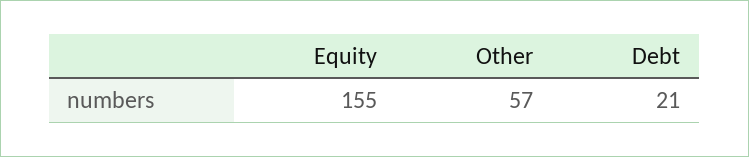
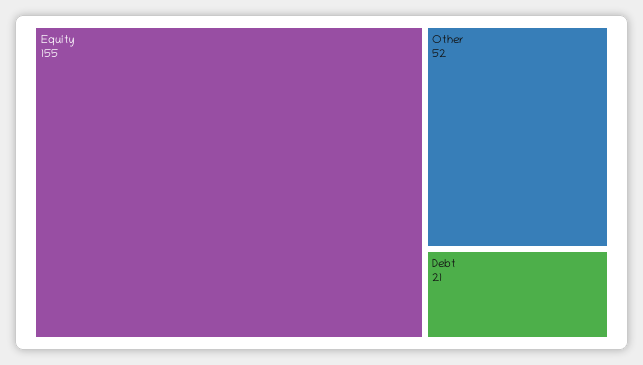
Other: 57 -> 52

